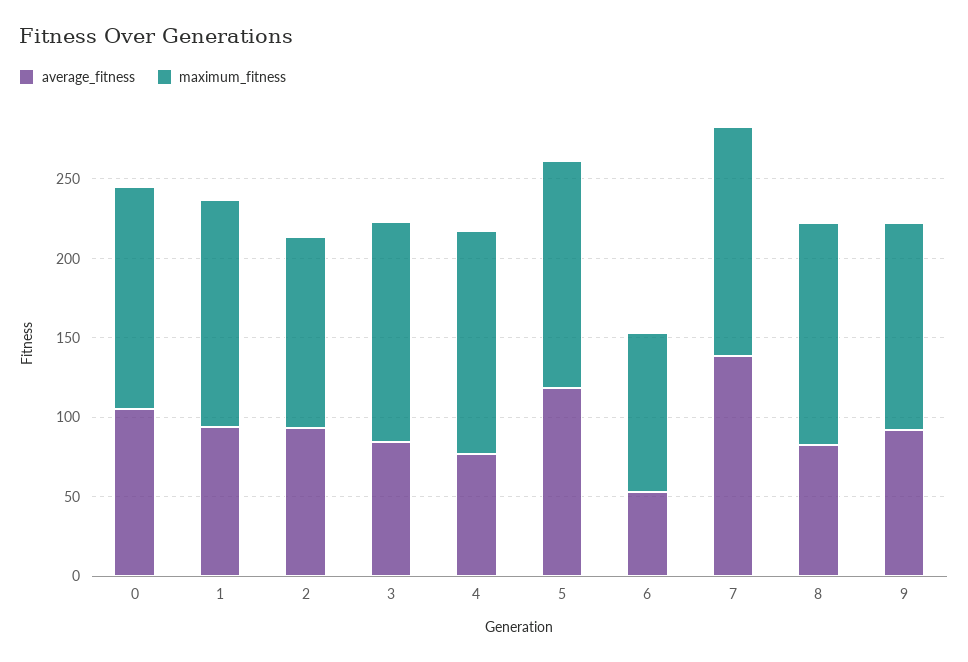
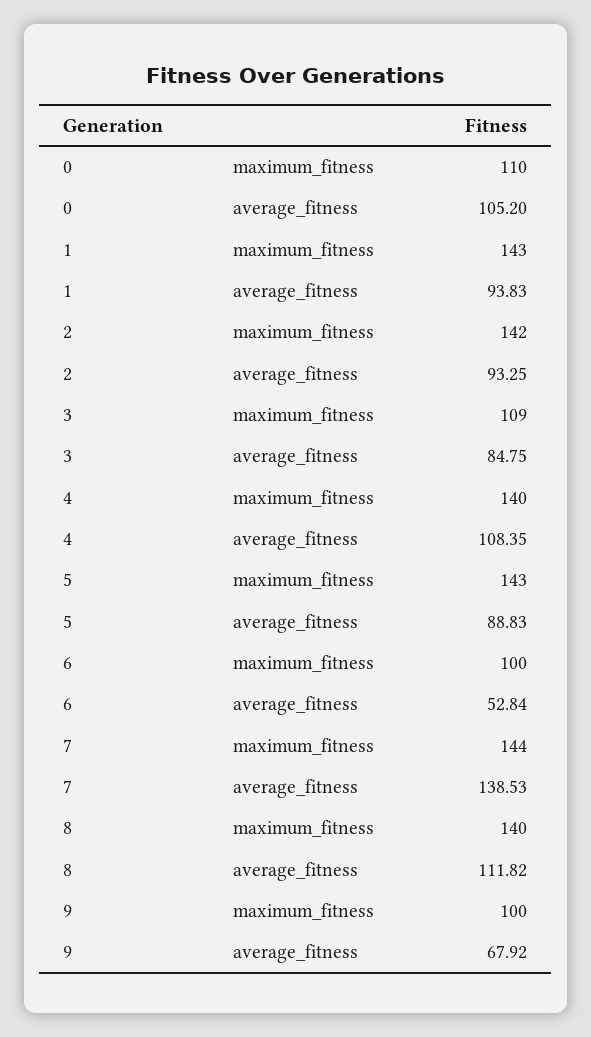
maximum_fitness, 0: 140 -> 110
maximum_fitness, 2: 120 -> 142
maximum_fitness, 3: 140 -> 109
average_fitness, 4: 80 -> 108.35
average_fitness, 5: 120 -> 88.83
average_fitness, 8: 80 -> 111.82
average_fitness, 9: 90 -> 67.92
maximum_fitness, 9: 130 -> 100

